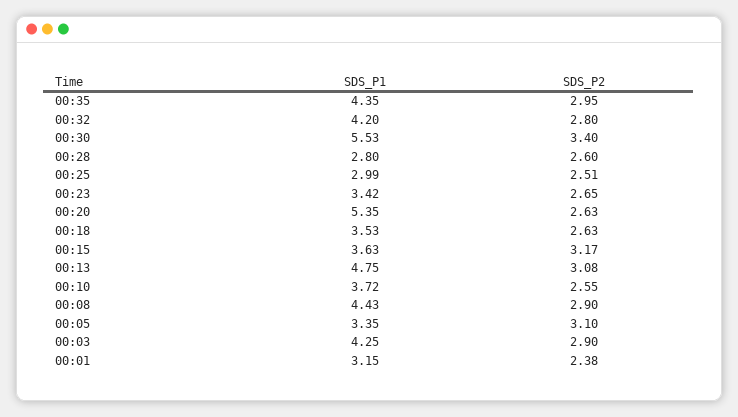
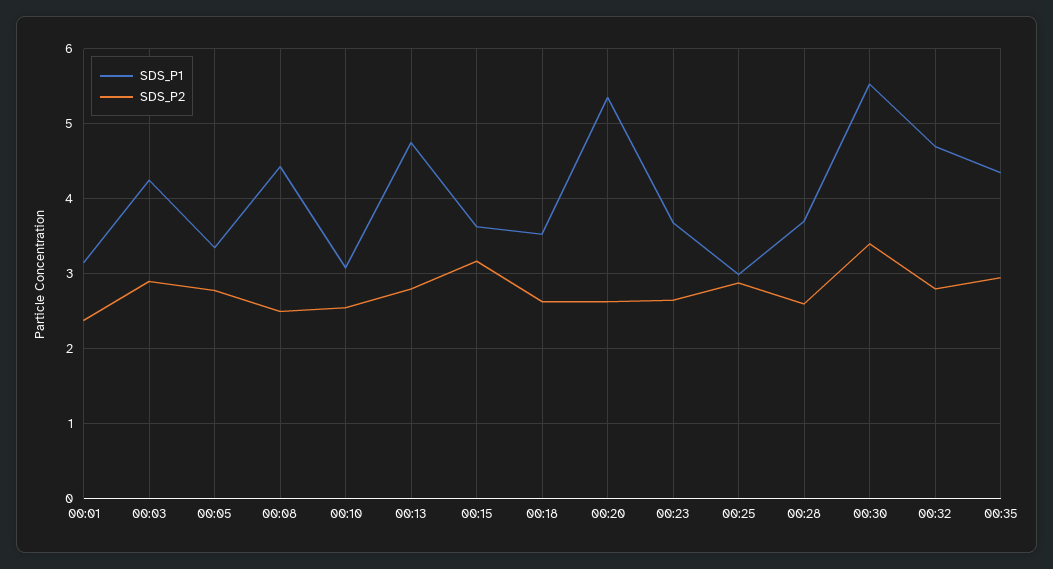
SDS_P1, 00:32: 4.2 -> 4.7
SDS_P1, 00:28: 2.8 -> 3.7
SDS_P2, 00:25: 2.51 -> 2.9
SDS_P1, 00:23: 3.42 -> 3.7
SDS_P2, 00:13: 3.08 -> 2.8
SDS_P1, 00:10: 3.72 -> 3.1
SDS_P2, 00:08: 2.9 -> 2.5
SDS_P2, 00:05: 3.1 -> 2.8

